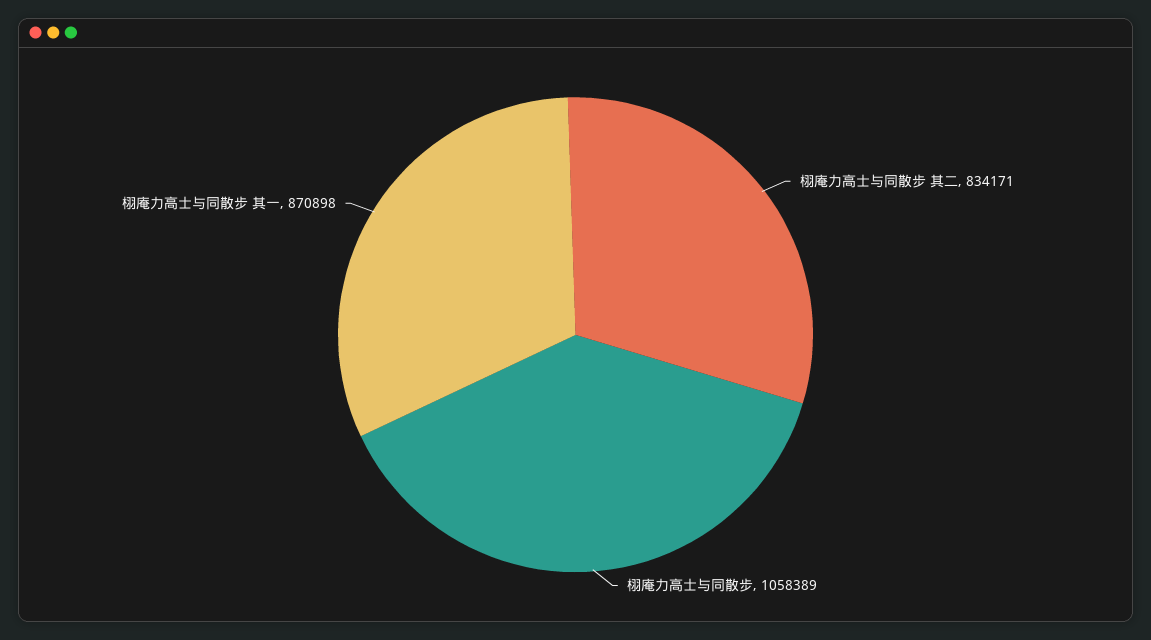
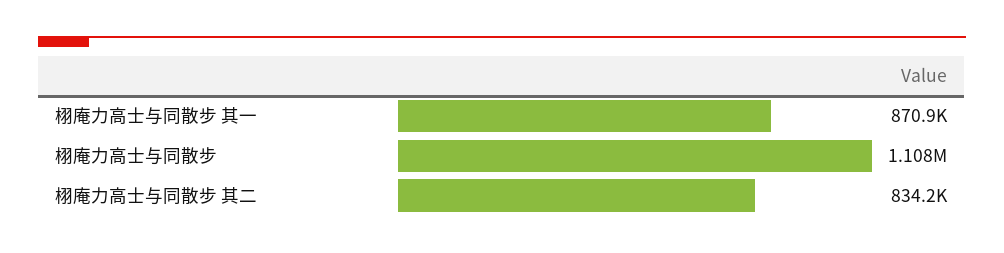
栩庵力高士与同散步: 1058389 -> 1108000

